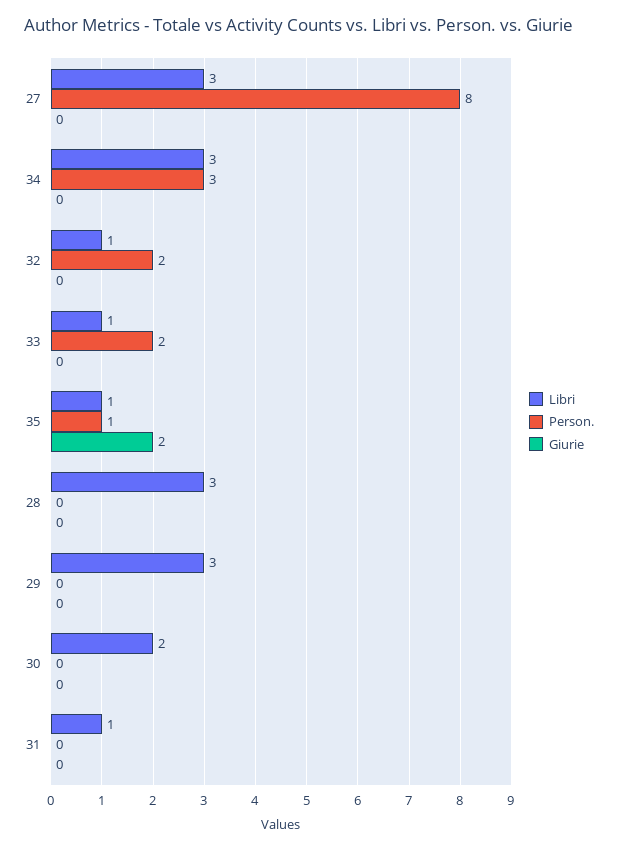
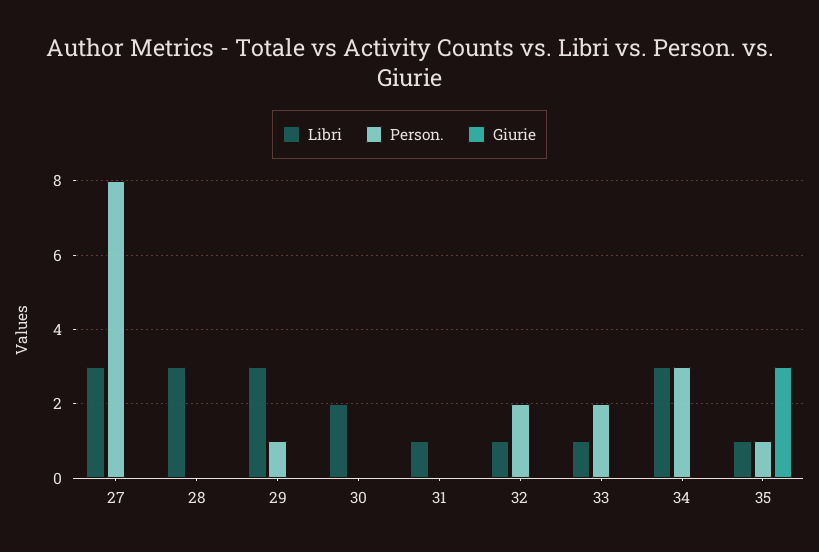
Giurie, 35: 2 -> 3
Person., 29: 0 -> 1

